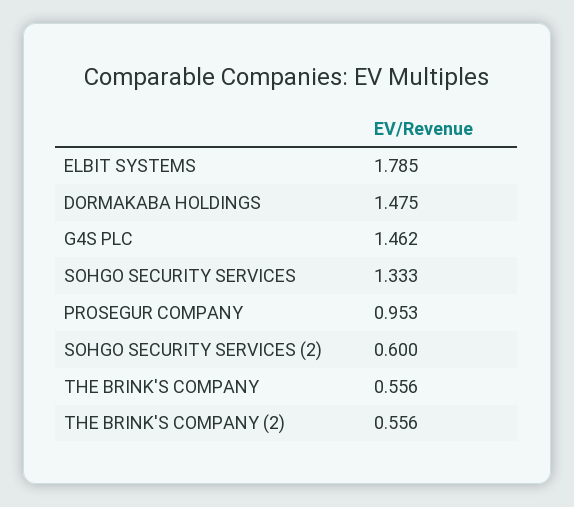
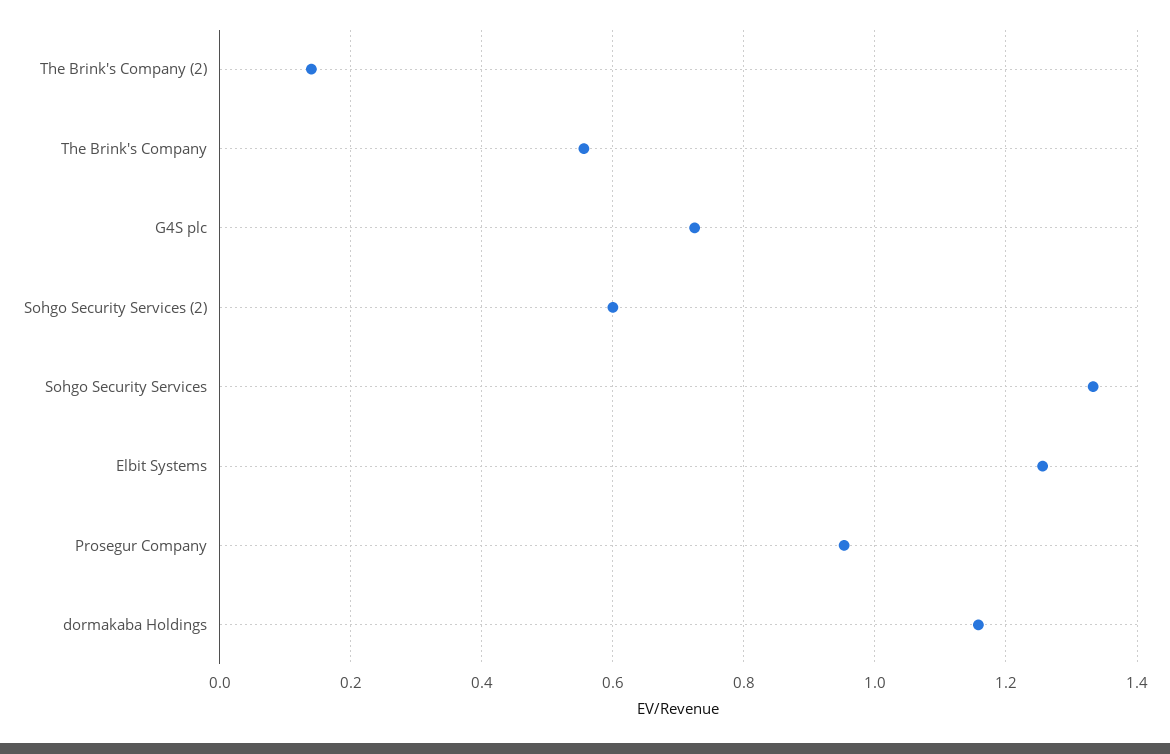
ELBIT SYSTEMS: 1.785 -> 1.26
DORMAKABA HOLDINGS: 1.475 -> 1.16
G4S PLC: 1.462 -> 0.72
THE BRINK'S COMPANY (2): 0.556 -> 0.14

